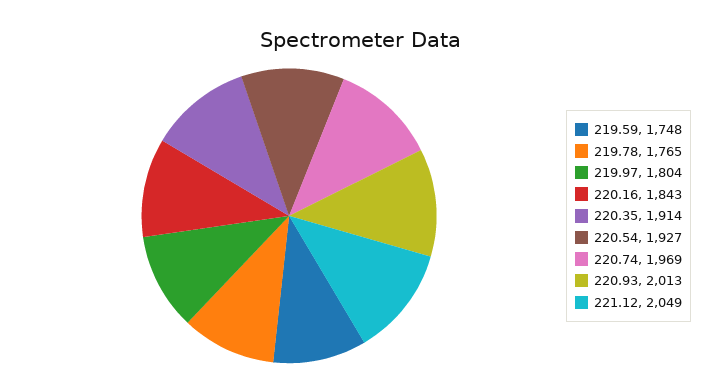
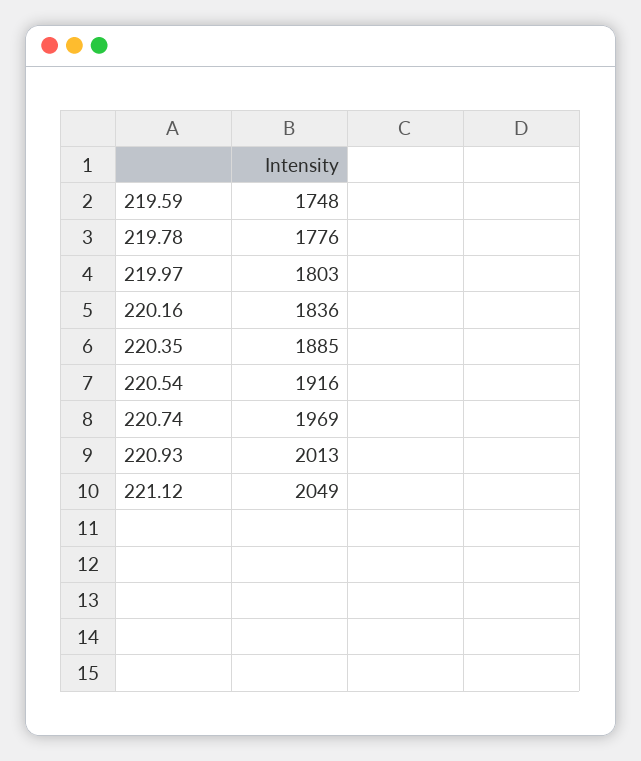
219.78: 1765 -> 1776
219.97: 1804 -> 1803
220.16: 1843 -> 1836
220.35: 1914 -> 1885
220.54: 1927 -> 1916

